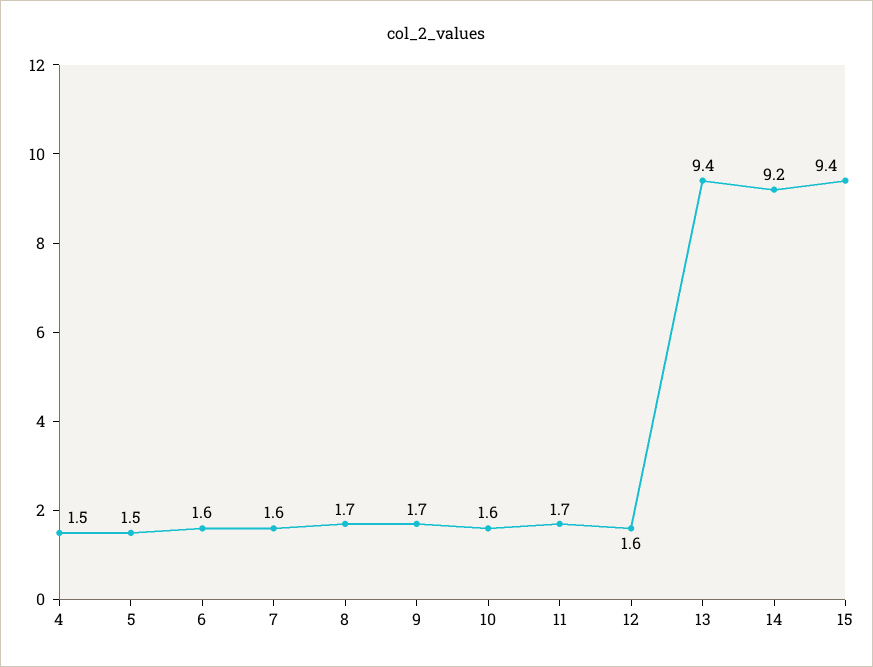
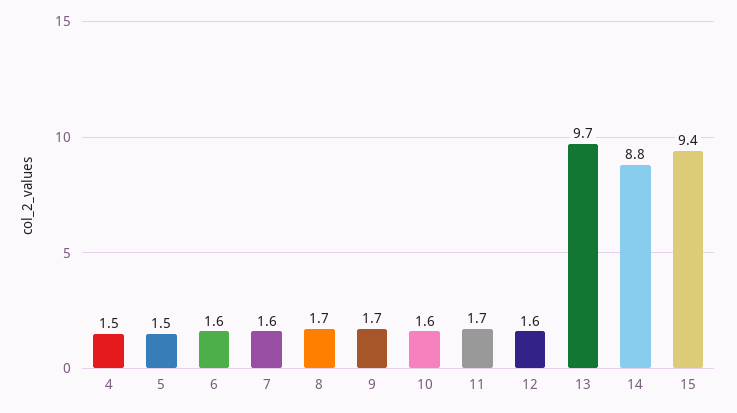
13: 9.4 -> 9.7
14: 9.2 -> 8.8

